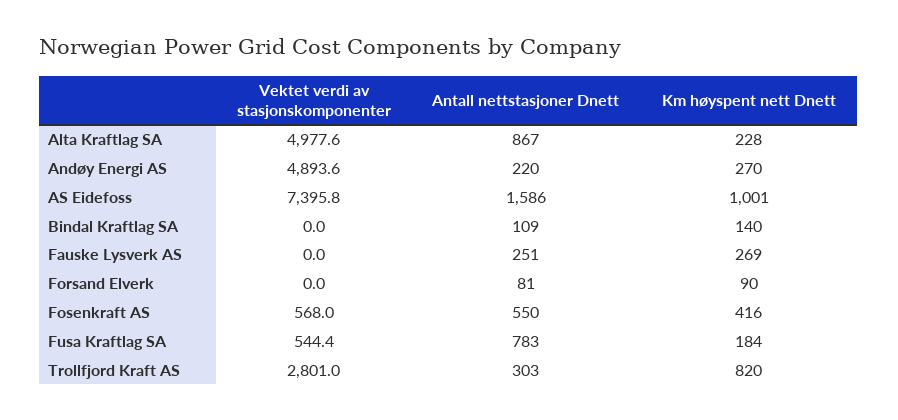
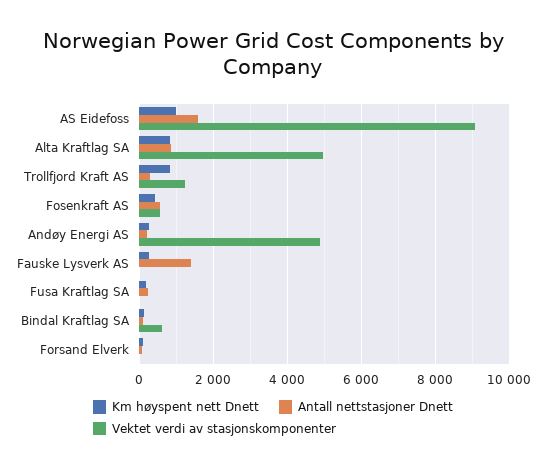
Km høyspent nett Dnett, Alta Kraftlag SA: 228 -> 800
Vektet verdi av stasjonskomponenter, AS Eidefoss: 7395.8 -> 9000
Vektet verdi av stasjonskomponenter, Bindal Kraftlag SA: 0 -> 600
Antall nettstasjoner Dnett, Fauske Lysverk AS: 251 -> 1400
Vektet verdi av stasjonskomponenter, Fusa Kraftlag SA: 544.4 -> 0
Antall nettstasjoner Dnett, Fusa Kraftlag SA: 783 -> 200
Vektet verdi av stasjonskomponenter, Trollfjord Kraft AS: 2801 -> 1200

